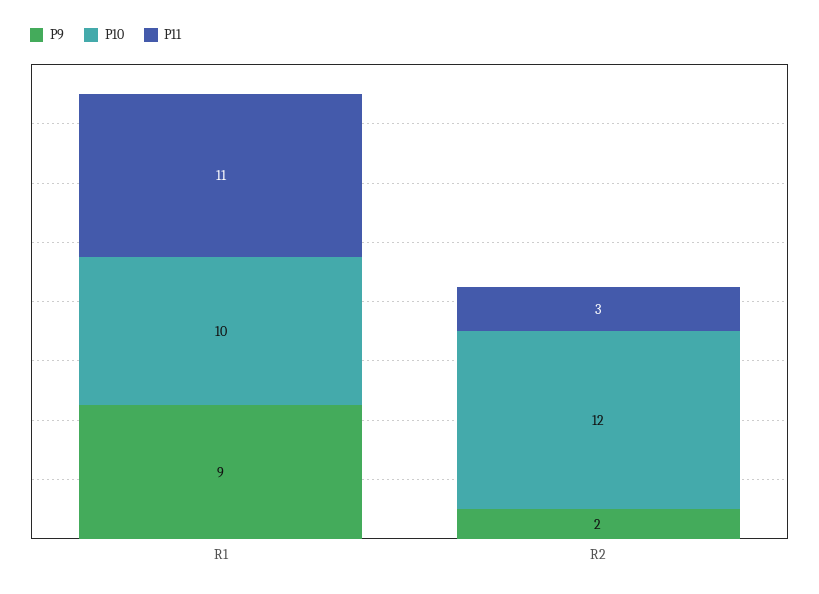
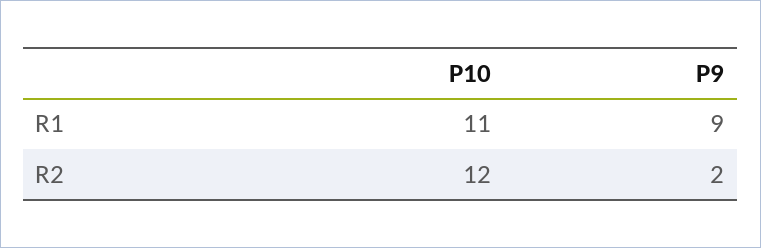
P10, R1: 10 -> 11
P11, R1: 11 -> none
P11, R2: 3 -> none

